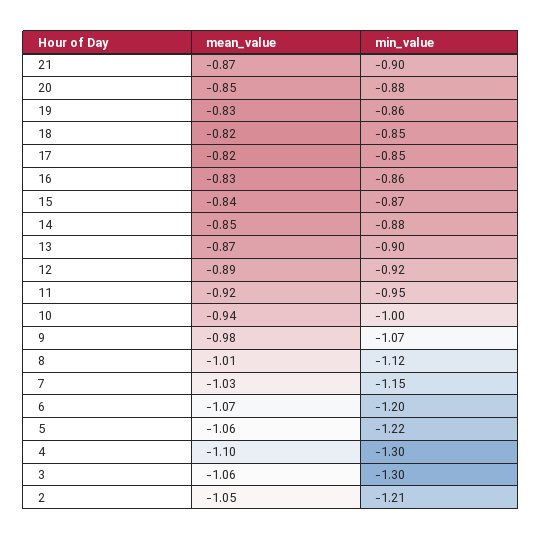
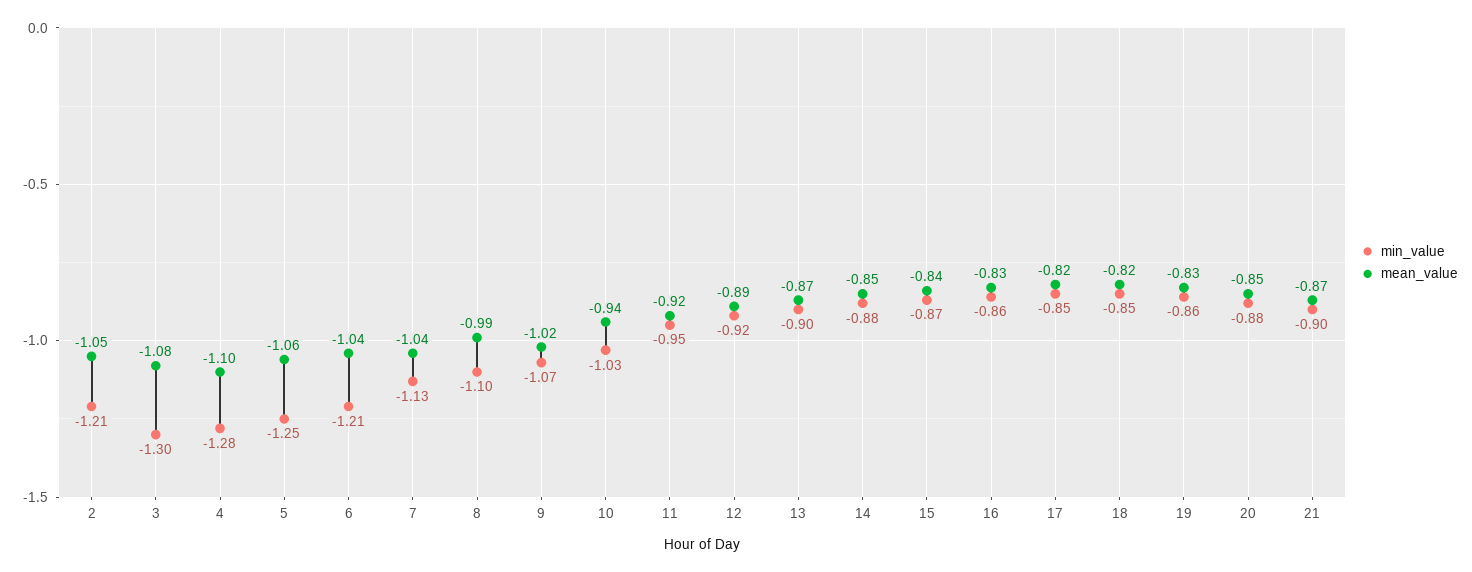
min_value, 10: -1 -> -1.03
mean_value, 9: -0.98 -> -1.02
mean_value, 8: -1.01 -> -0.99
min_value, 8: -1.12 -> -1.1
mean_value, 7: -1.03 -> -1.04
min_value, 7: -1.15 -> -1.13
mean_value, 6: -1.07 -> -1.04
min_value, 6: -1.2 -> -1.21
min_value, 5: -1.22 -> -1.25
min_value, 4: -1.3 -> -1.28
mean_value, 3: -1.06 -> -1.08

